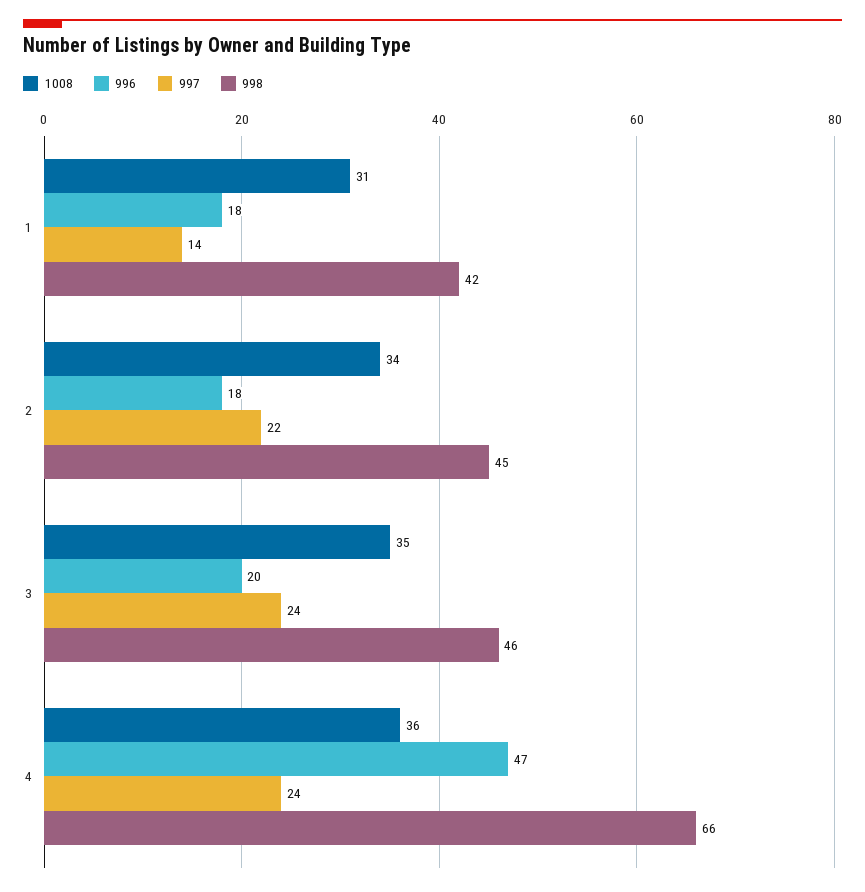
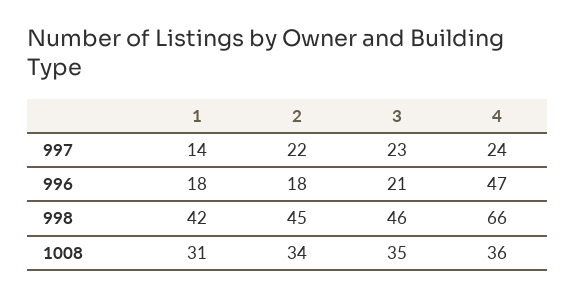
996, 3: 20 -> 21
997, 3: 24 -> 23

